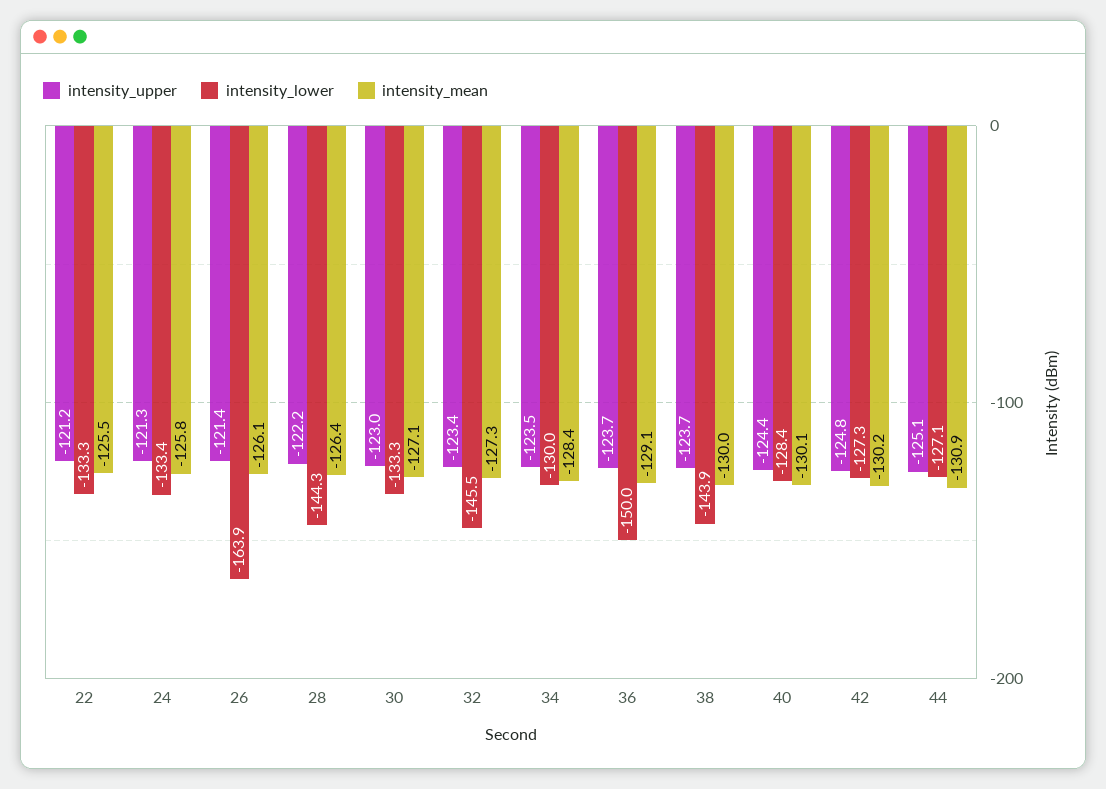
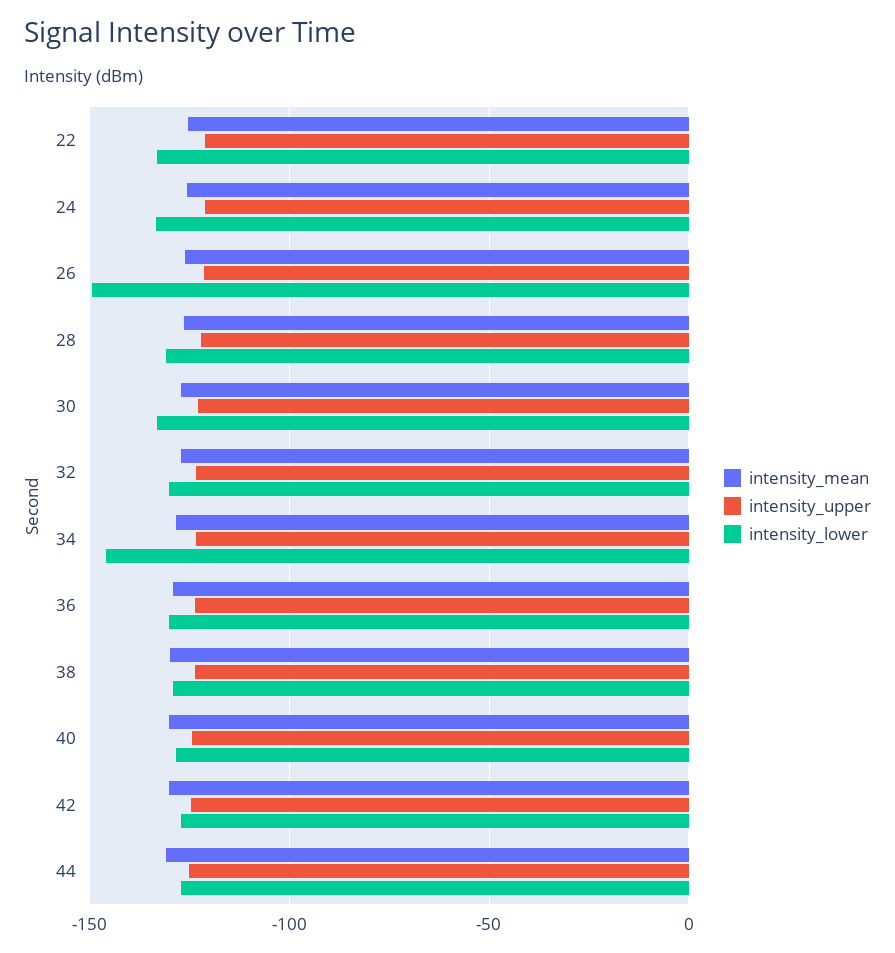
intensity_lower, 26: -163.9 -> -150
intensity_lower, 28: -144.3 -> -130
intensity_lower, 32: -145.5 -> -130
intensity_lower, 34: -130 -> -145
intensity_lower, 36: -150 -> -130
intensity_lower, 38: -143.9 -> -130

